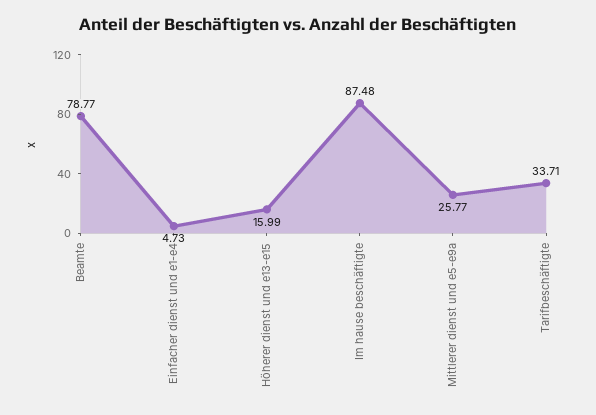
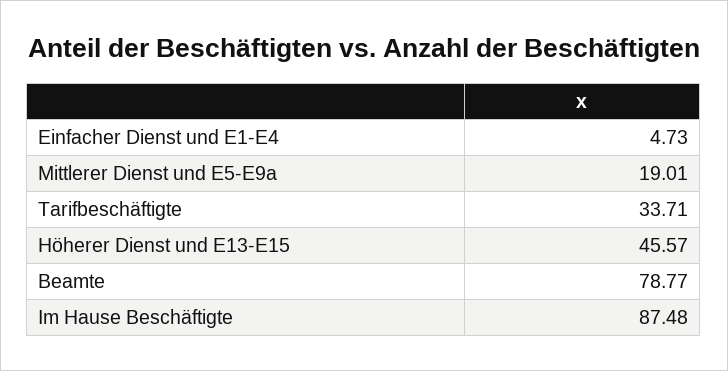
Höherer dienst und e13-e15: 15.99 -> 45.57
Mittlerer dienst und e5-e9a: 25.77 -> 19.01

